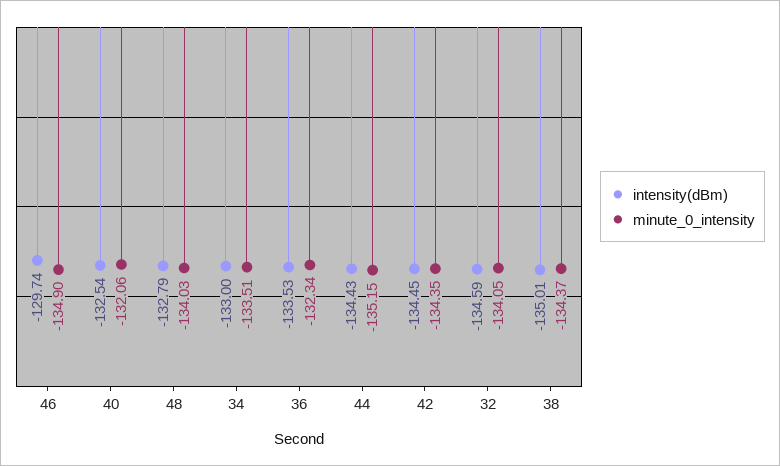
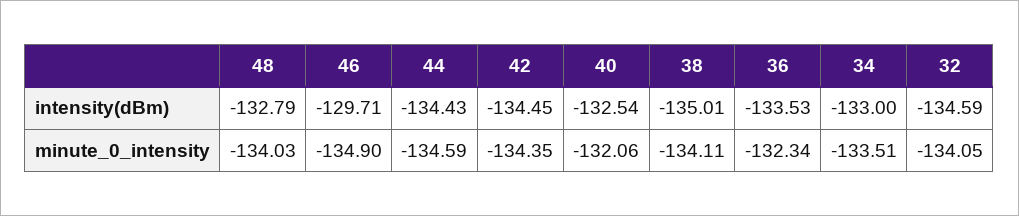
intensity(dBm), 46: -129.74 -> -129.71
minute_0_intensity, 44: -135.15 -> -134.59
minute_0_intensity, 38: -134.37 -> -134.11

